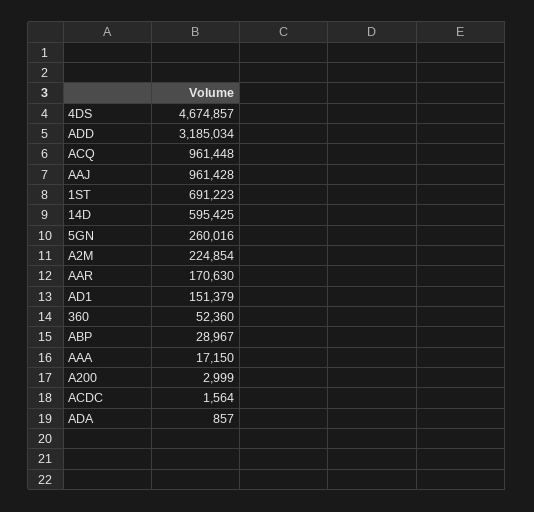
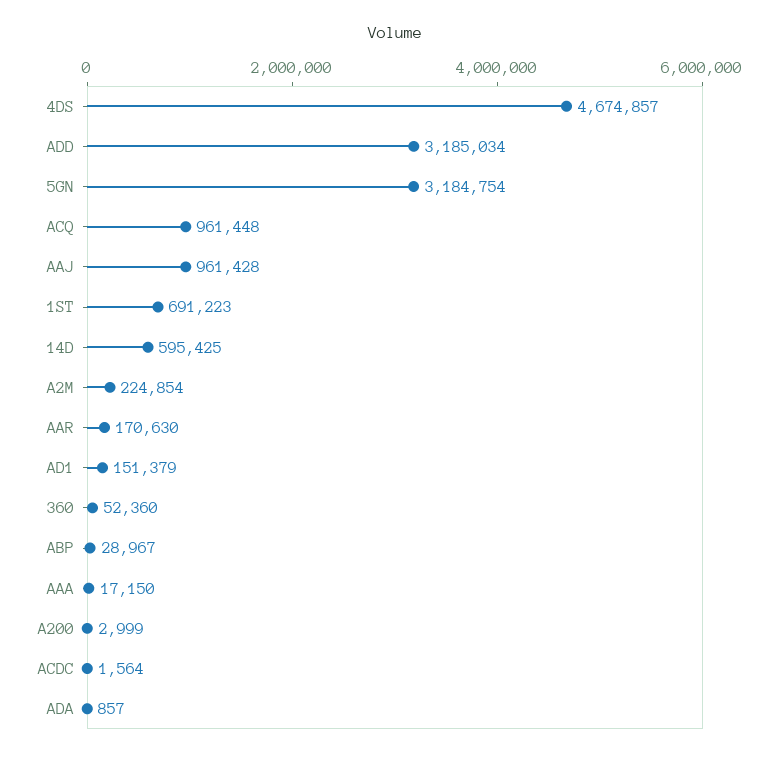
5GN: 260016 -> 3184754

